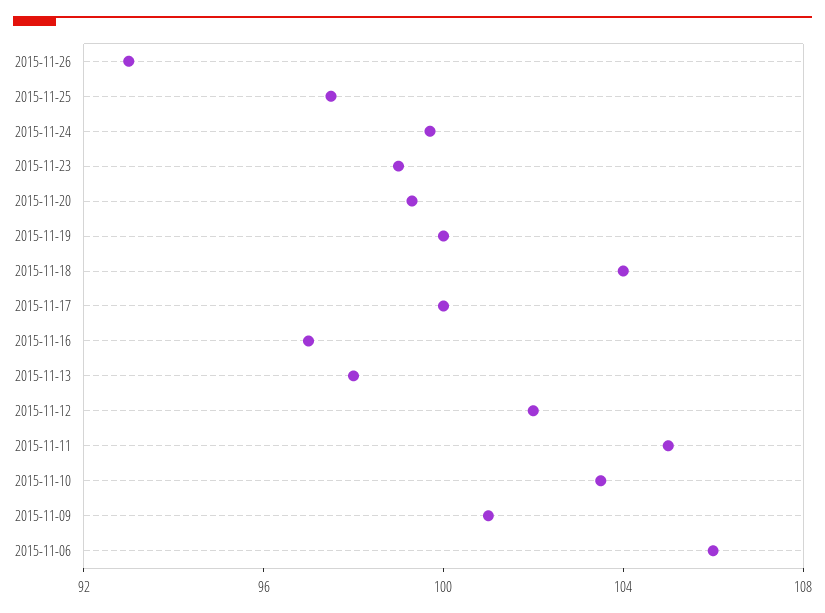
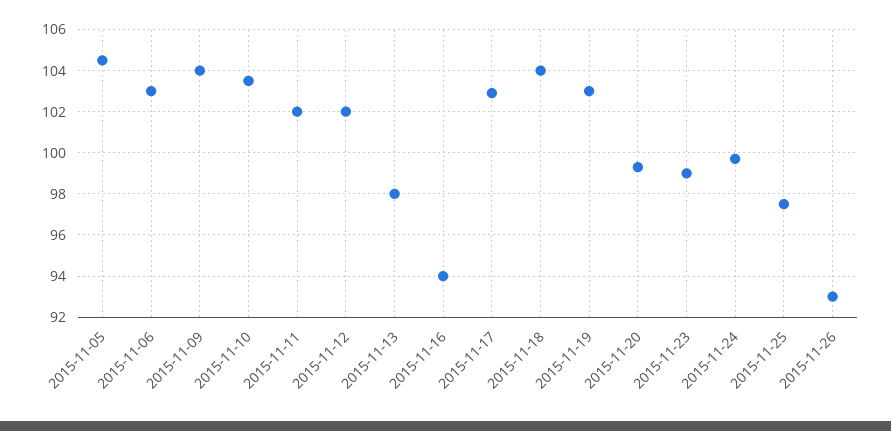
2015-11-19: 100 -> 103
2015-11-17: 100 -> 103
2015-11-16: 97 -> 94
2015-11-11: 105 -> 102
2015-11-09: 101 -> 104
2015-11-06: 106 -> 103
2015-11-05: none -> 104.5

